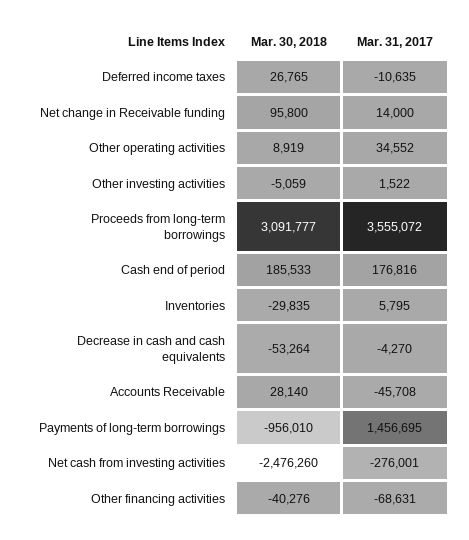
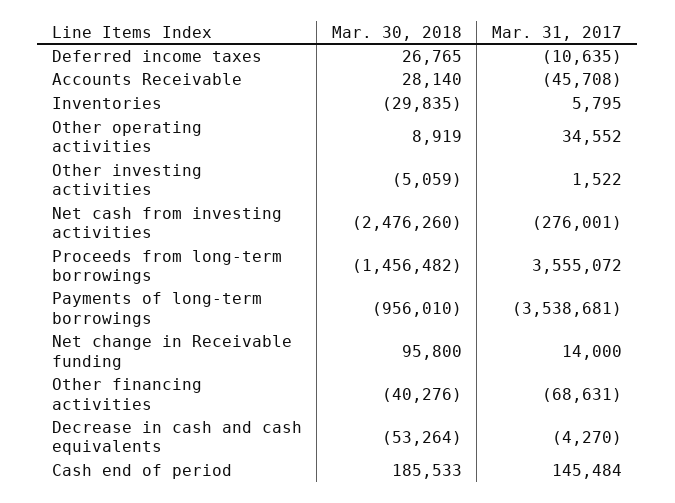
Mar. 30, 2018, Proceeds from long-term borrowings: 3091777 -> -1456482
Mar. 31, 2017, Cash end of period: 176816 -> 145484
Mar. 31, 2017, Payments of long-term borrowings: 1456695 -> -3538681

